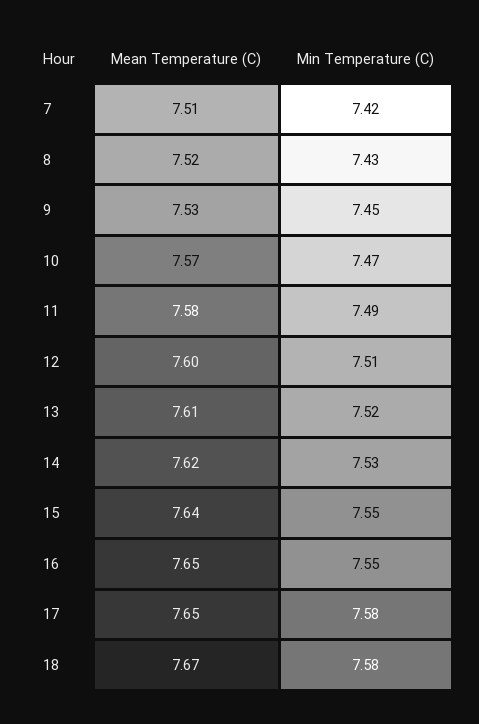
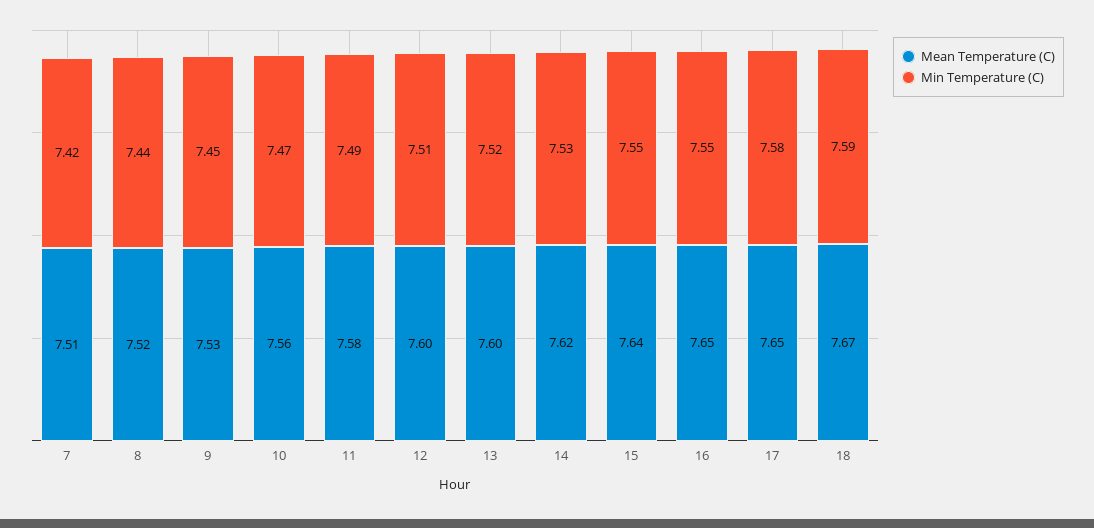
Min Temperature (C), 8: 7.43 -> 7.44
Mean Temperature (C), 10: 7.57 -> 7.56
Mean Temperature (C), 13: 7.61 -> 7.6
Min Temperature (C), 18: 7.58 -> 7.59

